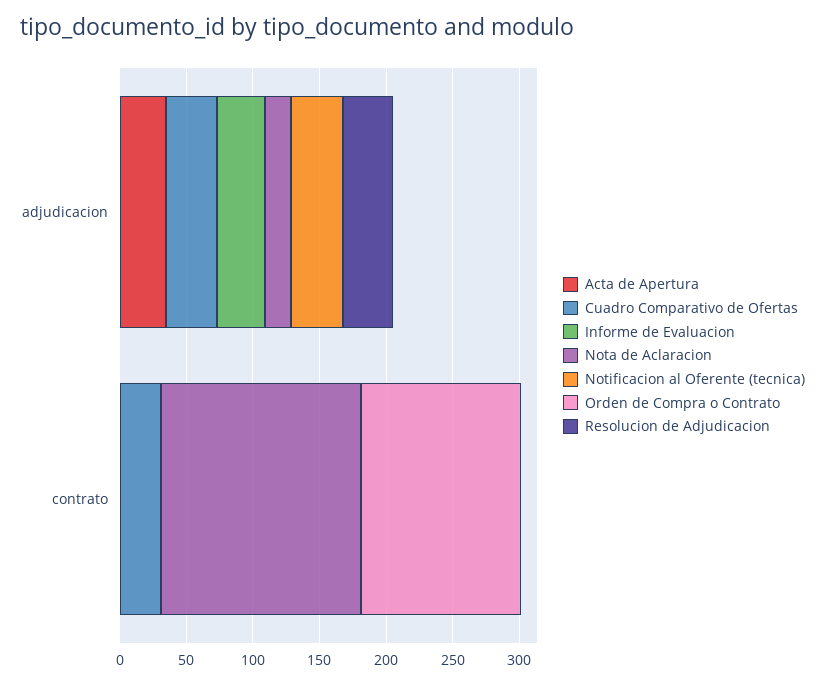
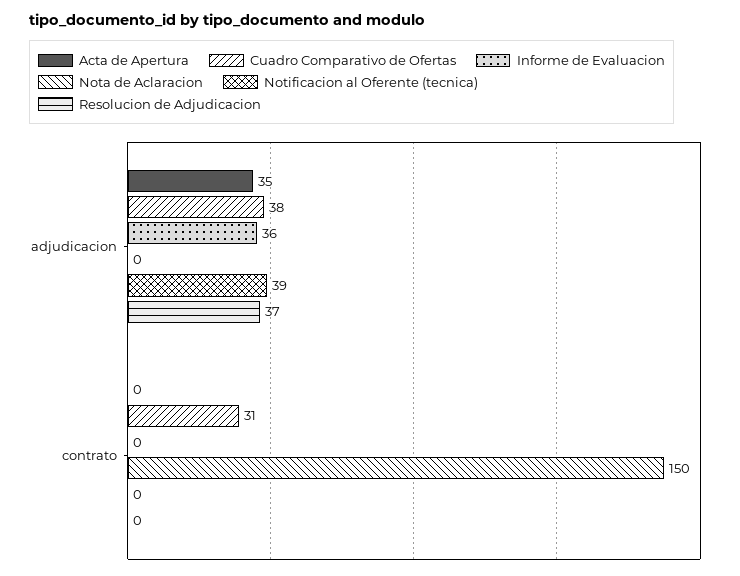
Nota de Aclaracion, adjudicacion: 20 -> 0
Orden de Compra o Contrato, adjudicacion: 0 -> none
Orden de Compra o Contrato, contrato: 120 -> none

